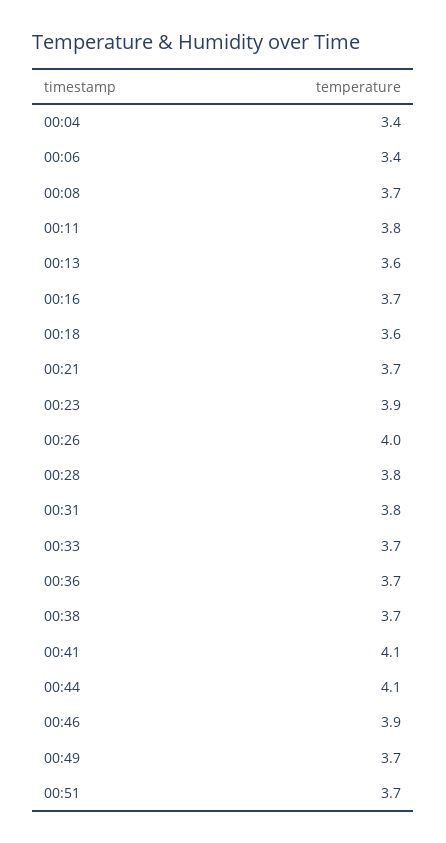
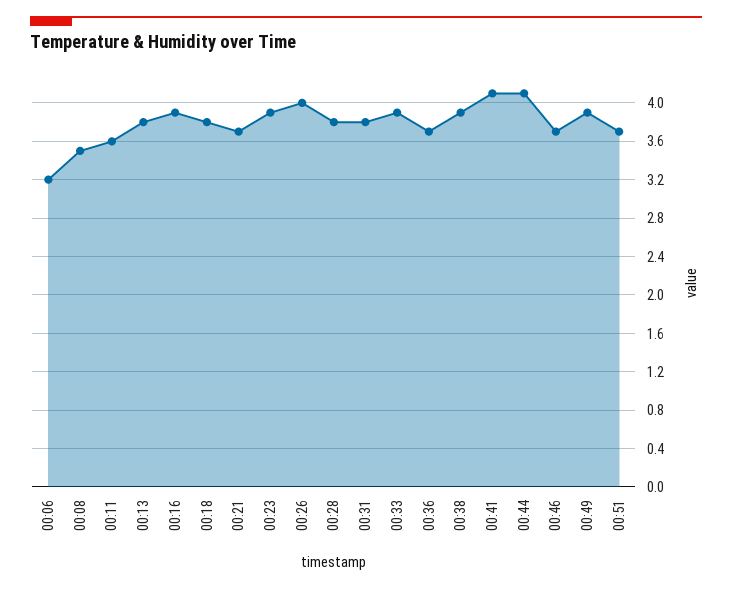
00:04: 3.4 -> none
00:06: 3.4 -> 3.2
00:08: 3.7 -> 3.5
00:11: 3.8 -> 3.6
00:13: 3.6 -> 3.8
00:16: 3.7 -> 3.9
00:18: 3.6 -> 3.8
00:33: 3.7 -> 3.9
00:38: 3.7 -> 3.9
00:46: 3.9 -> 3.7
00:49: 3.7 -> 3.9

